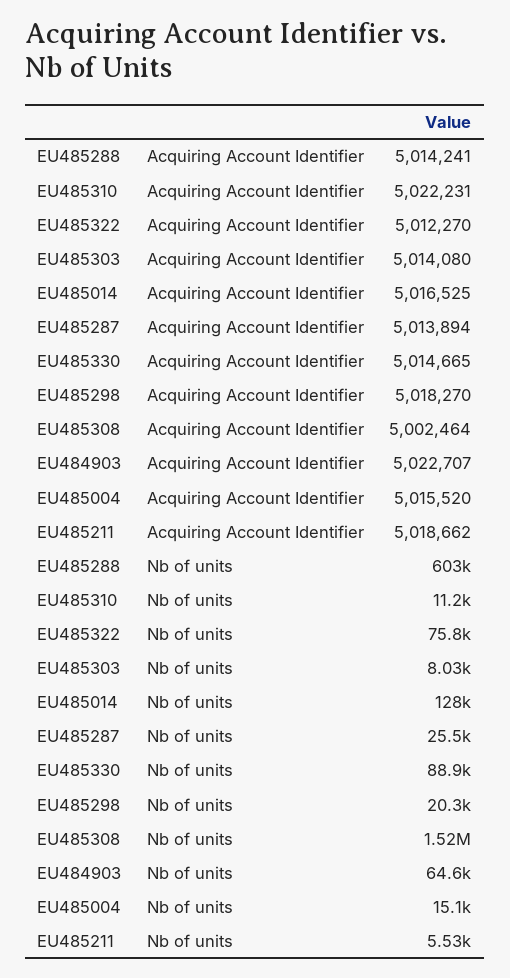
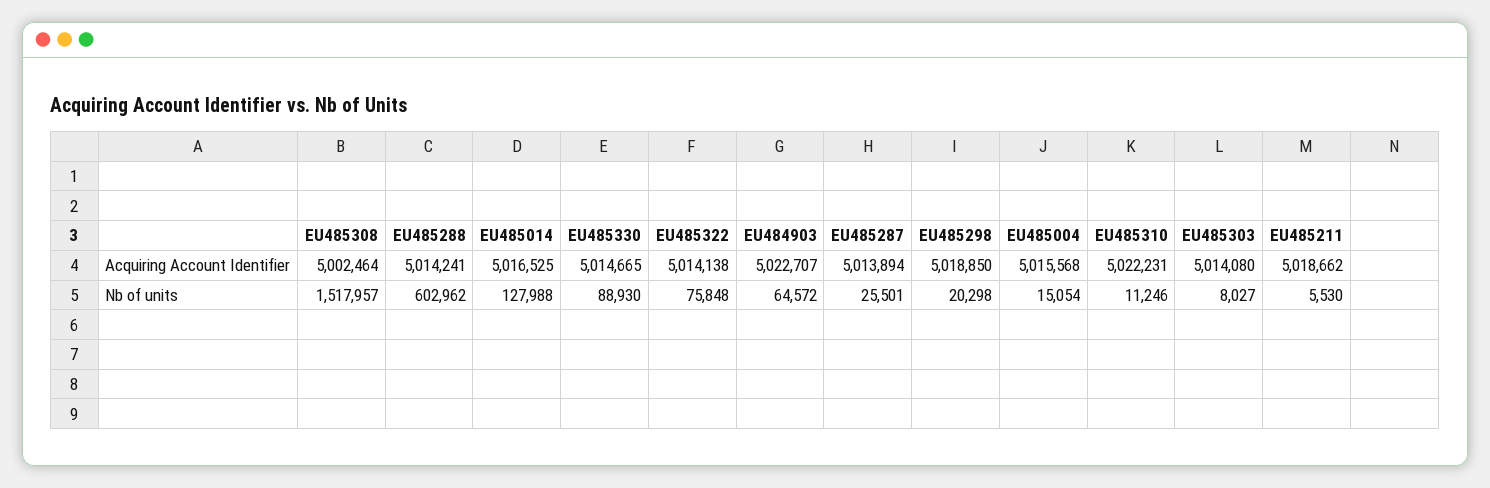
EU485322, Acquiring Account Identifier: 5012270 -> 5014138
EU485298, Acquiring Account Identifier: 5018270 -> 5018850
EU485004, Acquiring Account Identifier: 5015520 -> 5015568

